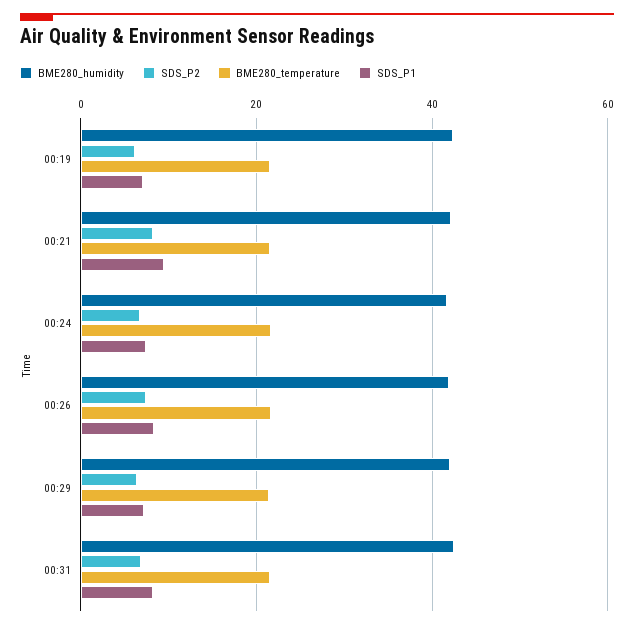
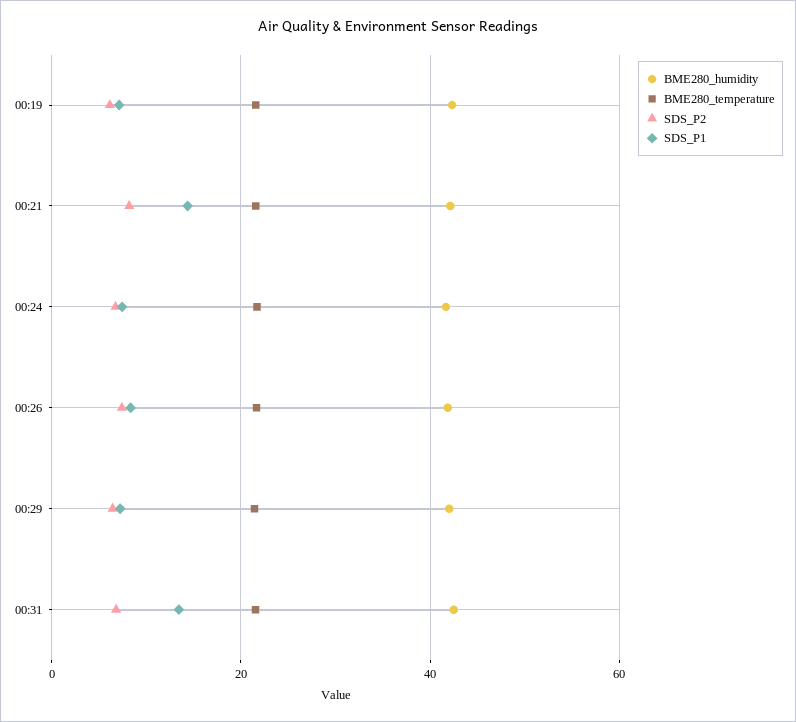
SDS_P1, 00:21: 10 -> 14
SDS_P1, 00:31: 8 -> 14

